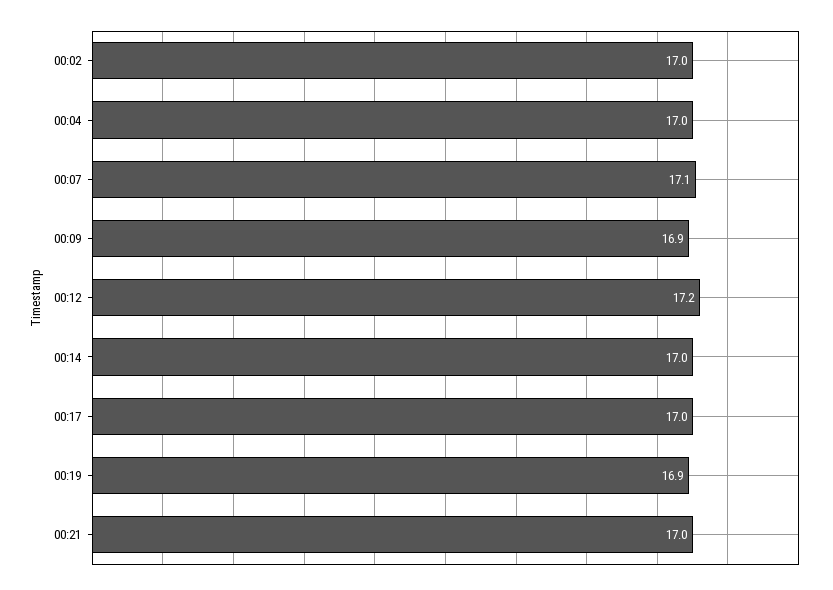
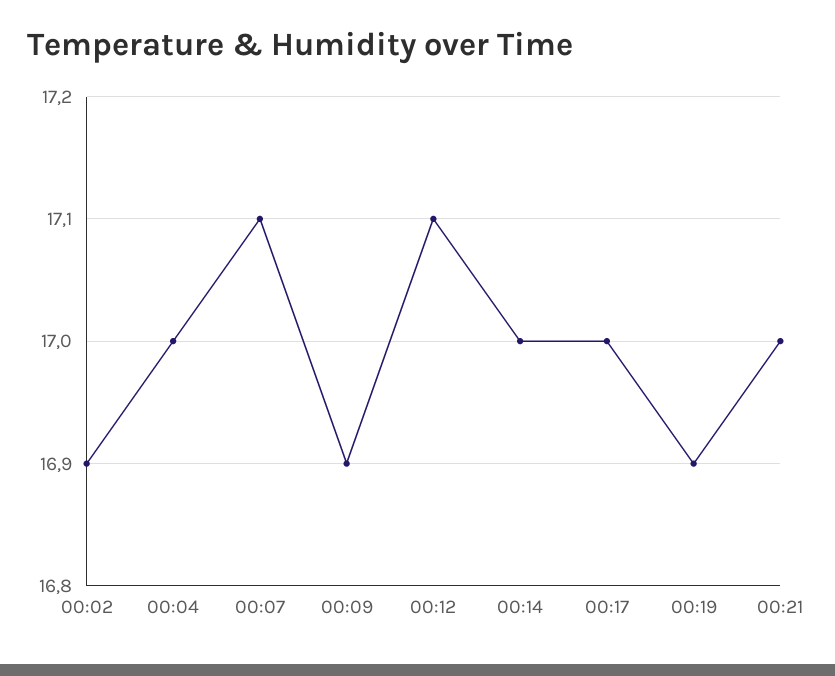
00:02: 17 -> 16.9
00:12: 17.2 -> 17.1

